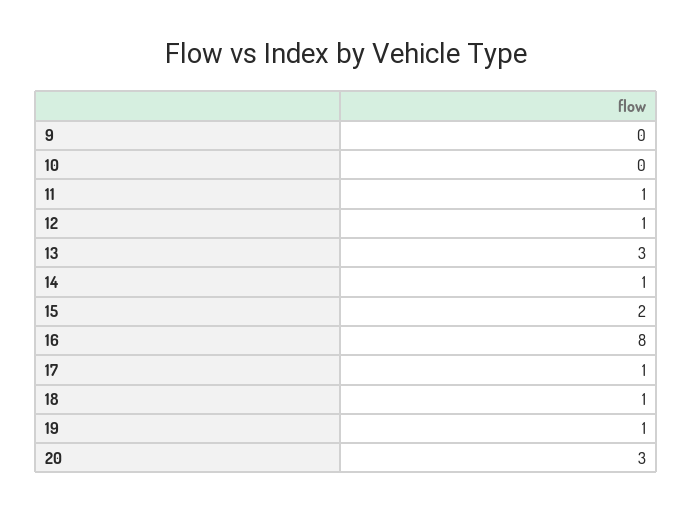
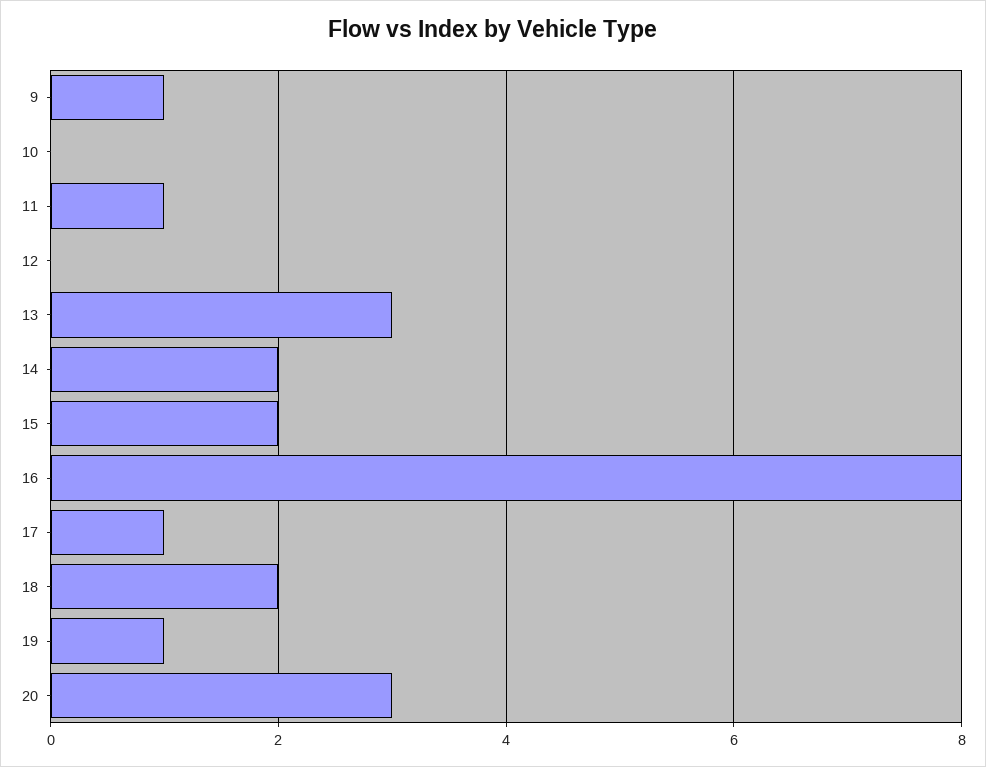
9: 0 -> 1
12: 1 -> 0
14: 1 -> 2
18: 1 -> 2

